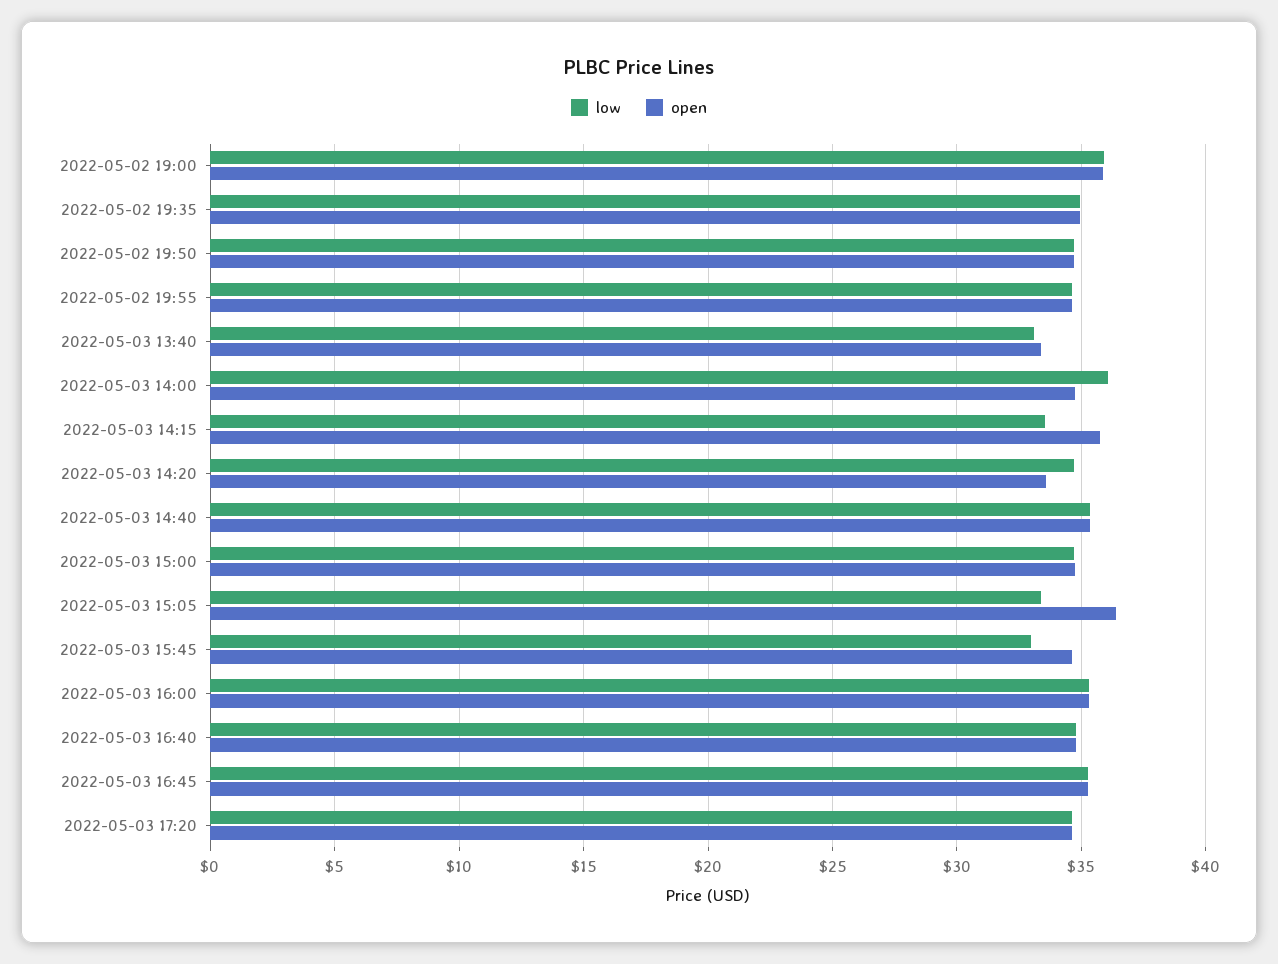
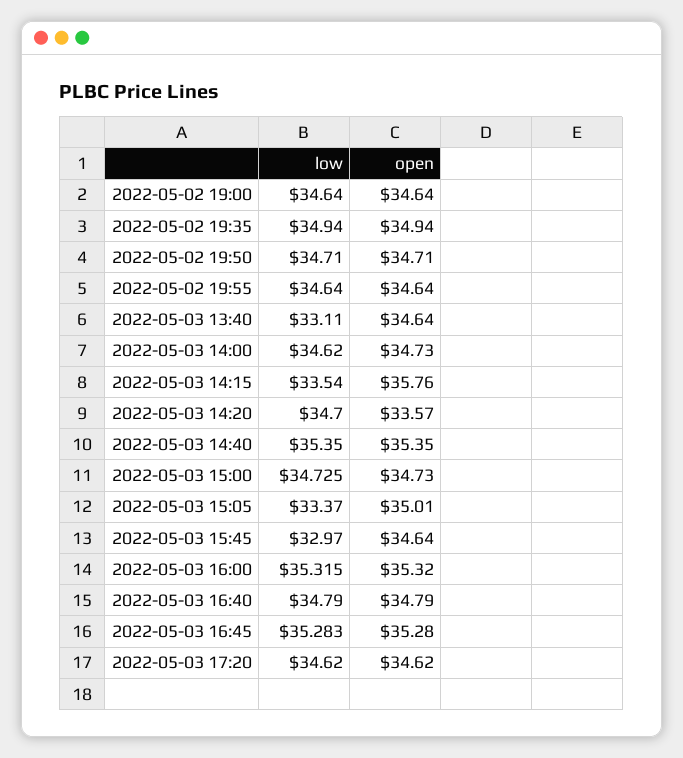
low, 2022-05-02 19:00: 36 -> 34.64
open, 2022-05-02 19:00: 36 -> 34.64
open, 2022-05-03 13:40: 33.5 -> 34.64
low, 2022-05-03 14:00: 36 -> 34.62
open, 2022-05-03 15:05: 36.5 -> 35.01

